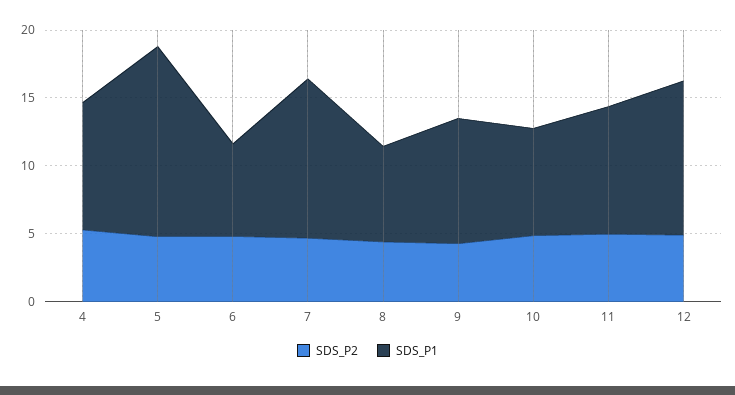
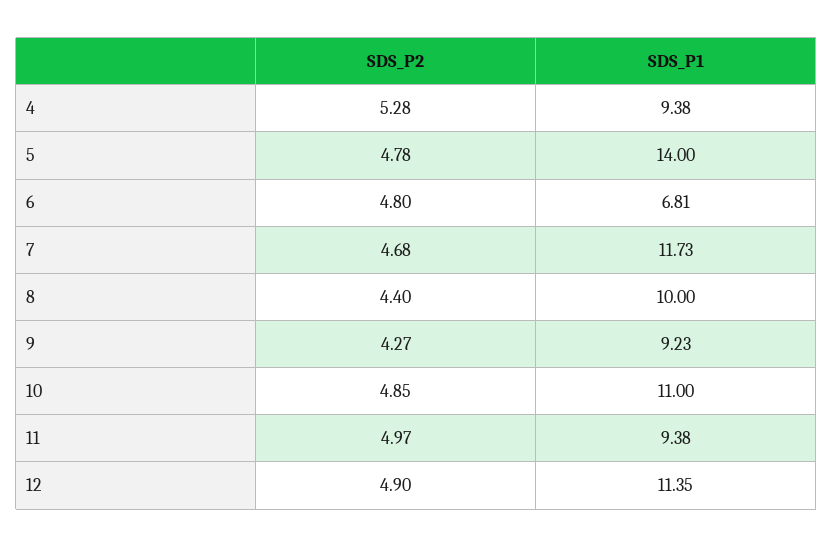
SDS_P1, 8: 7 -> 10
SDS_P1, 10: 8 -> 11

